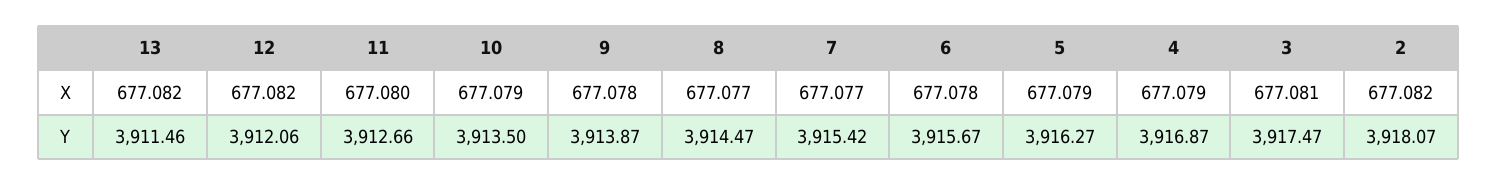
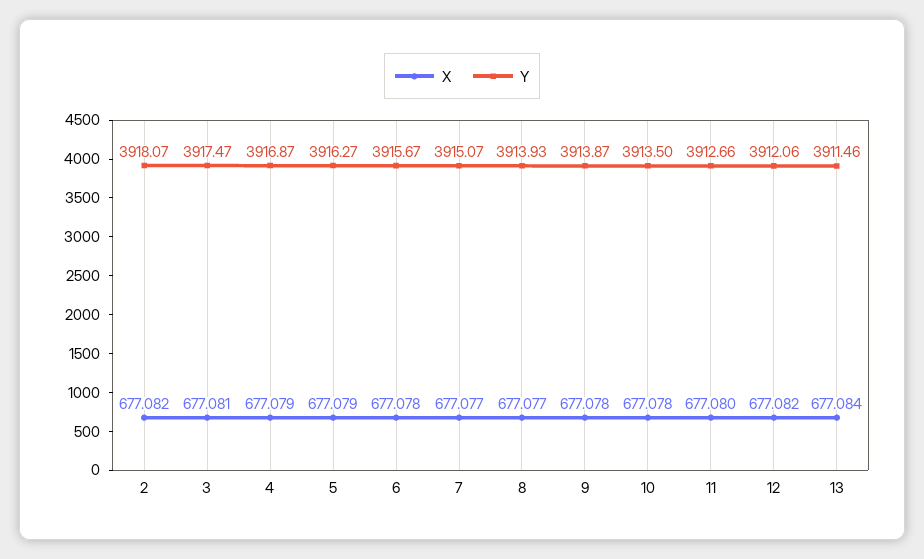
X, 13: 677.082 -> 677.084
X, 10: 677.079 -> 677.078
Y, 8: 3914.47 -> 3913.93
Y, 7: 3915.42 -> 3915.07

